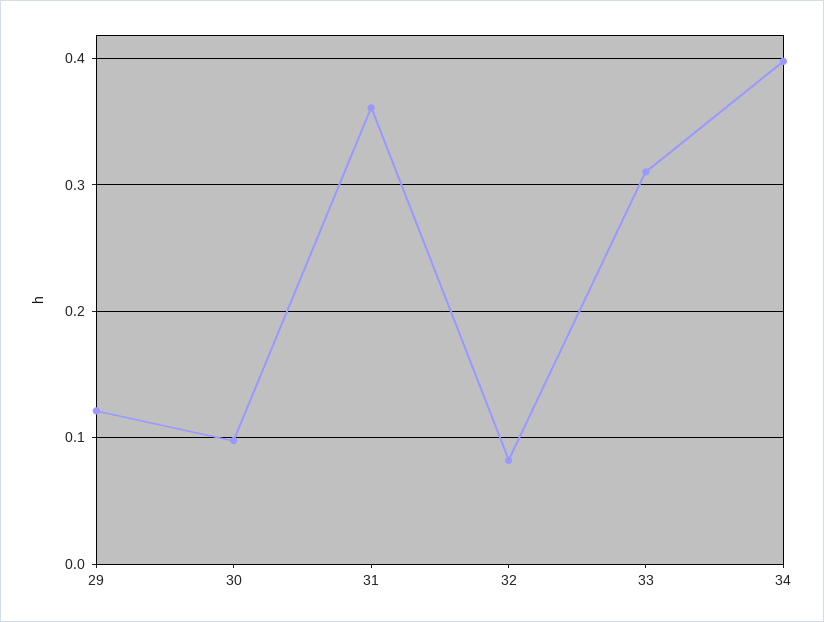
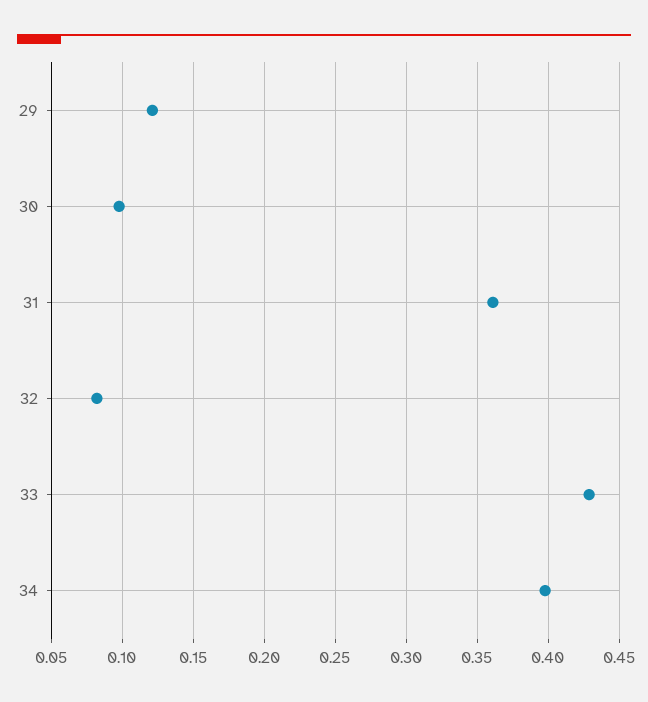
33: 0.31 -> 0.43

